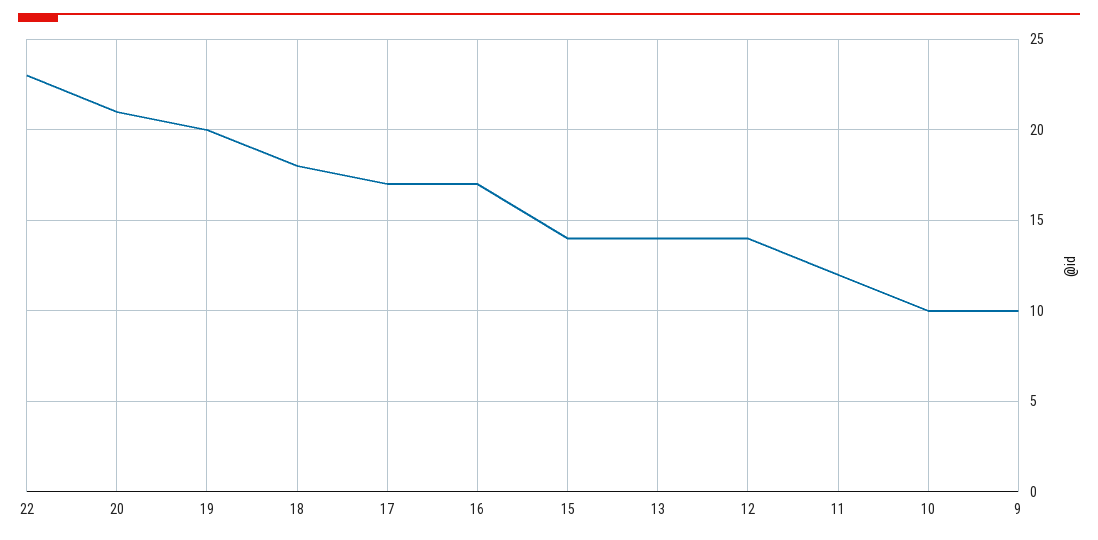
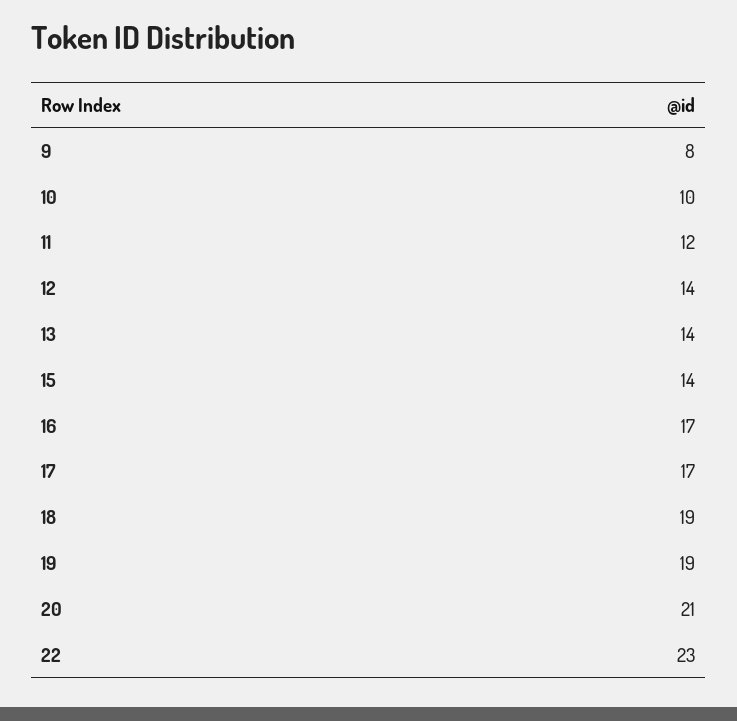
19: 20 -> 19
18: 18 -> 19
9: 10 -> 8

